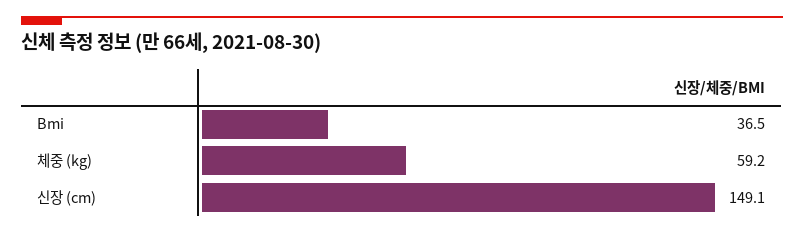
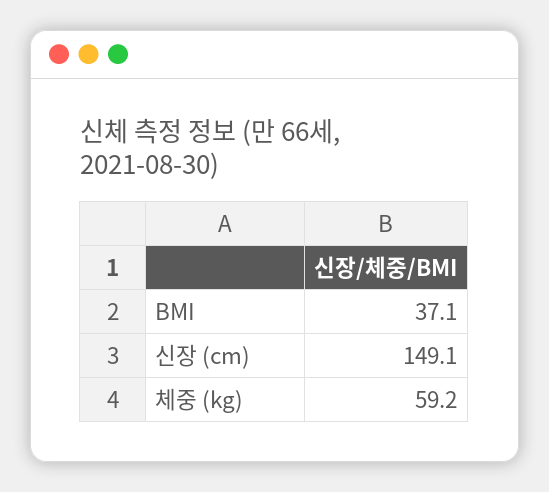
Bmi: 36.5 -> 37.1

